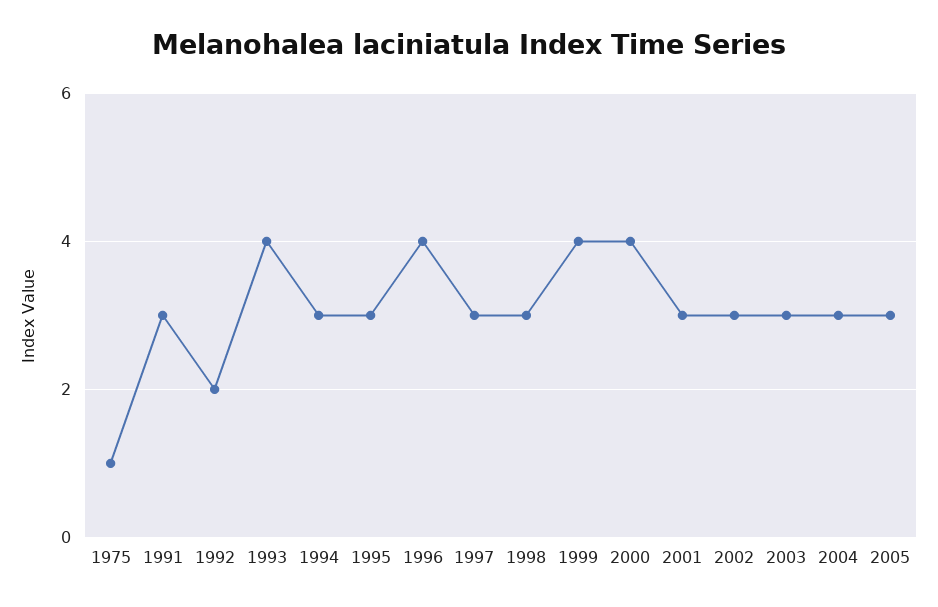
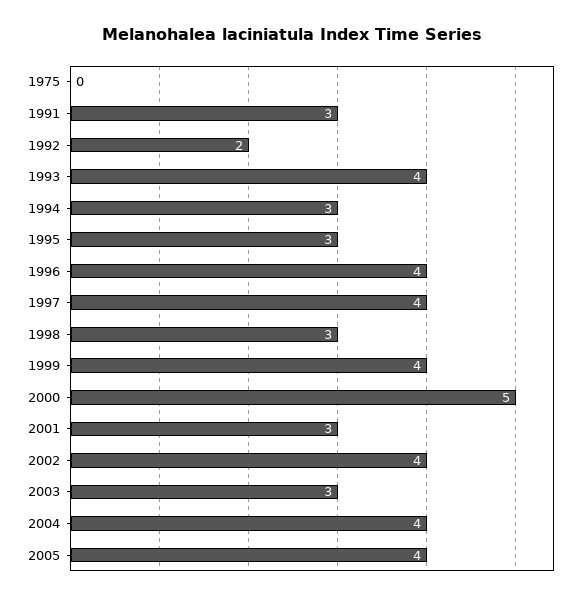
1975: 1 -> 0
1997: 3 -> 4
2000: 4 -> 5
2002: 3 -> 4
2004: 3 -> 4
2005: 3 -> 4

